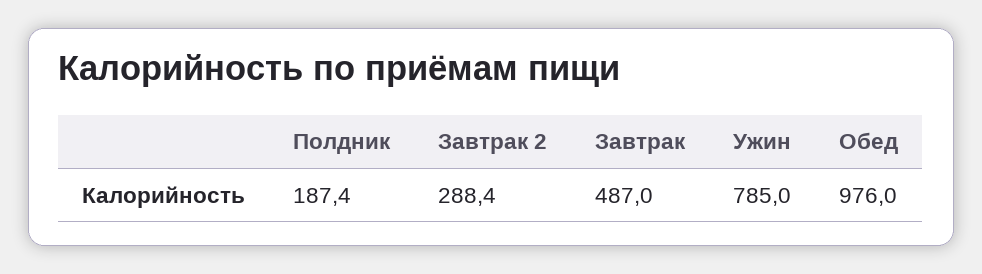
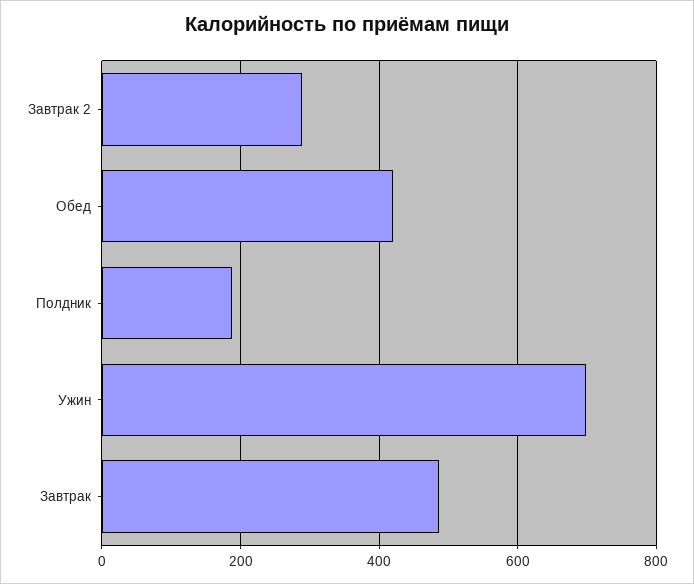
Ужин: 785 -> 700
Обед: 976 -> 420

